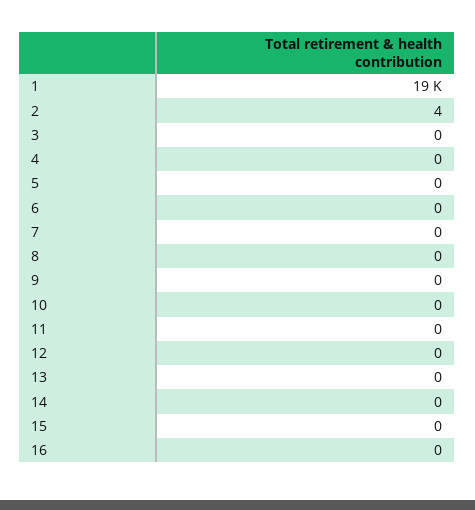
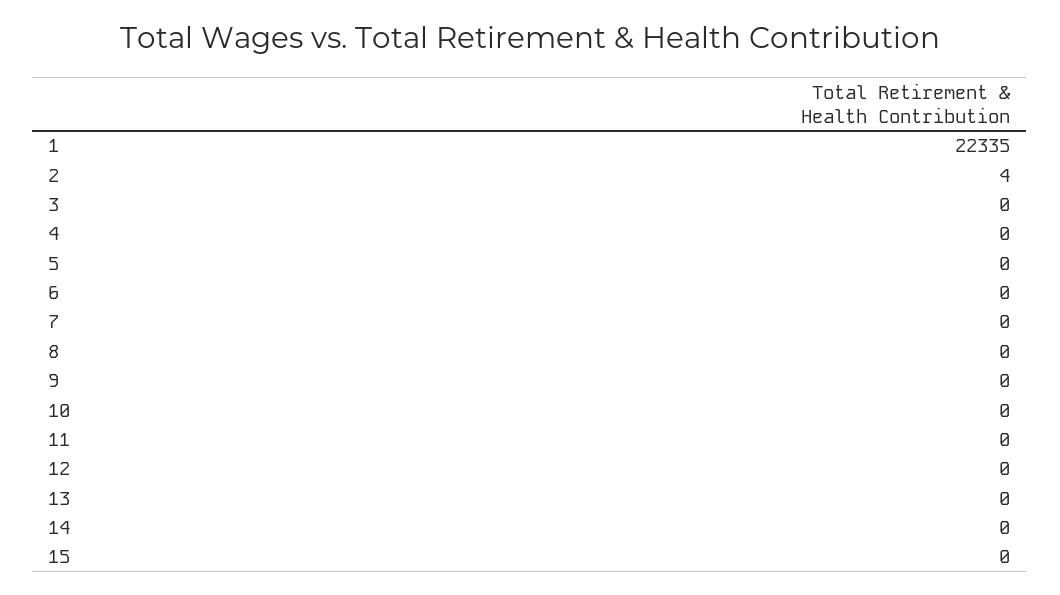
1: 19000 -> 22335
16: 0 -> none

